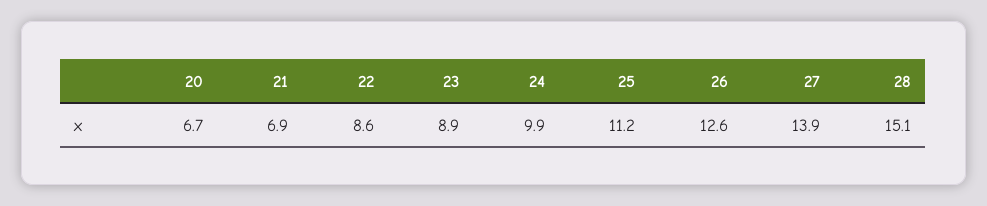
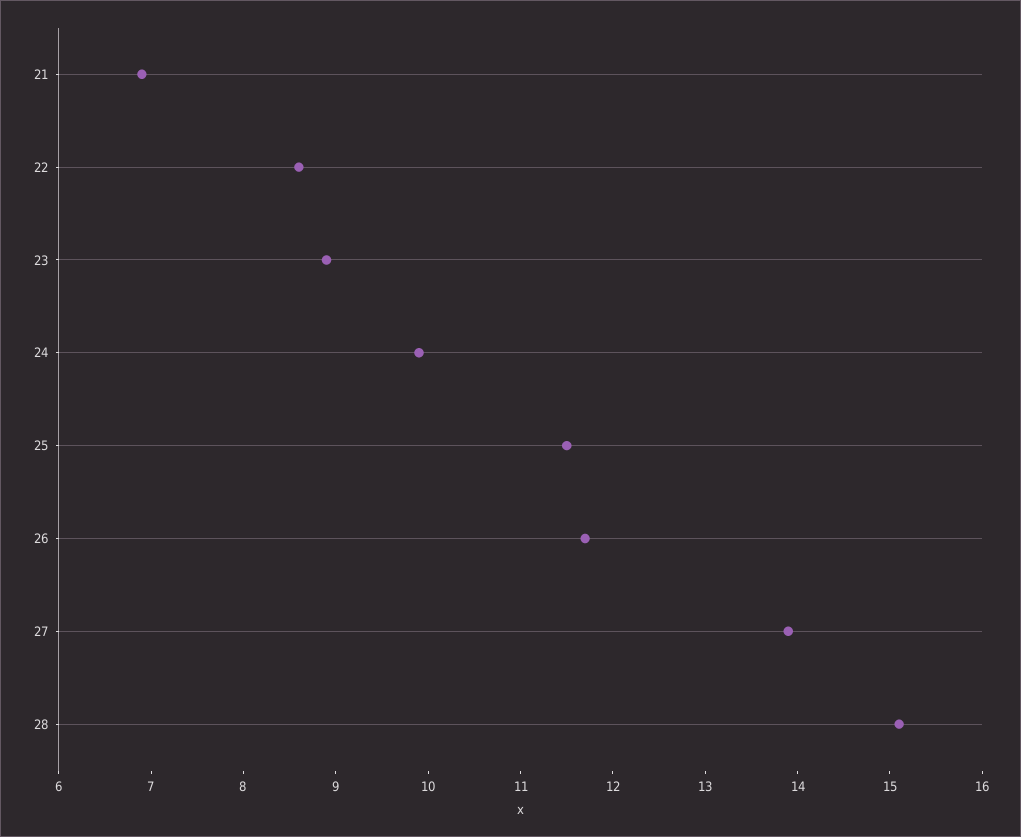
20: 6.7 -> none
25: 11.2 -> 11.5
26: 12.6 -> 11.7

